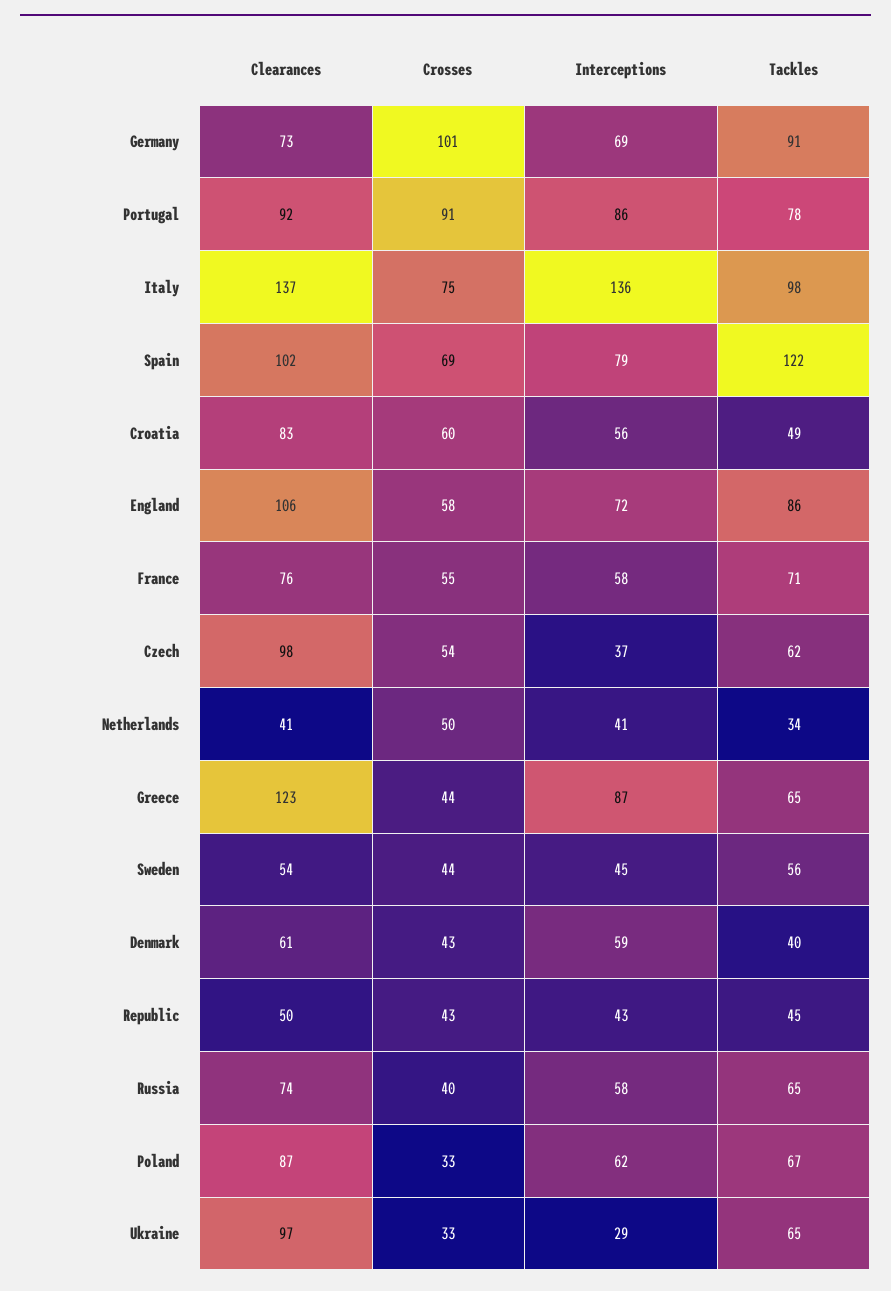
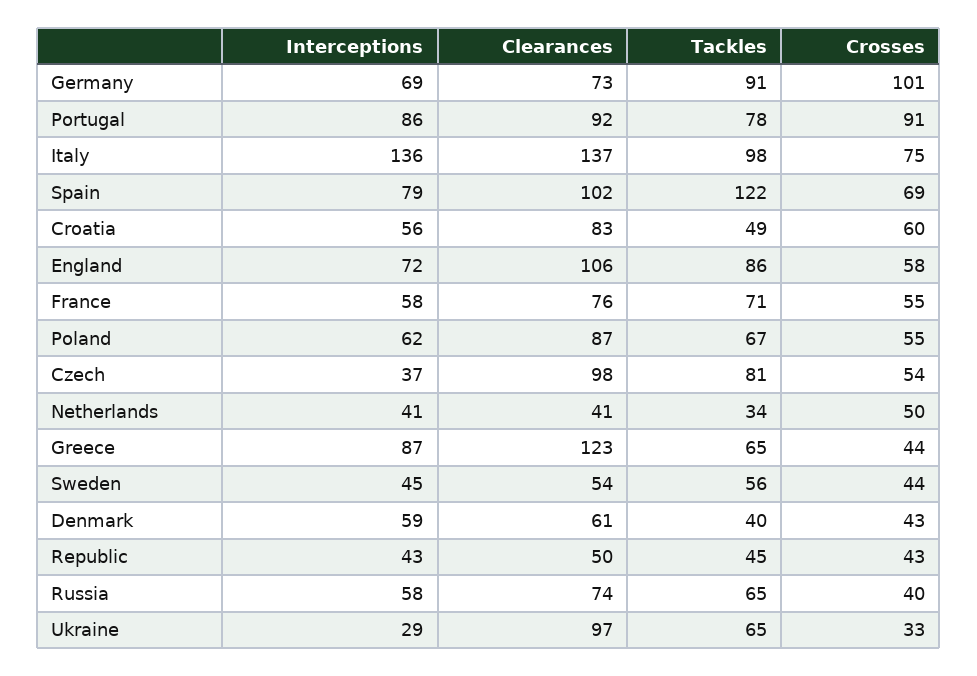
Tackles, Czech: 62 -> 81
Crosses, Poland: 33 -> 55

